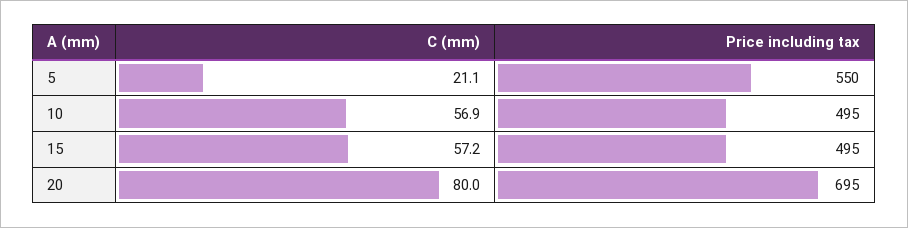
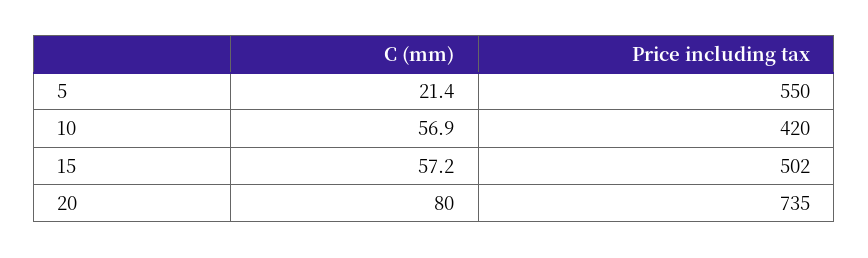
C (mm), 5: 21.1 -> 21.4
Price including tax, 10: 495 -> 420
Price including tax, 15: 495 -> 502
Price including tax, 20: 695 -> 735

